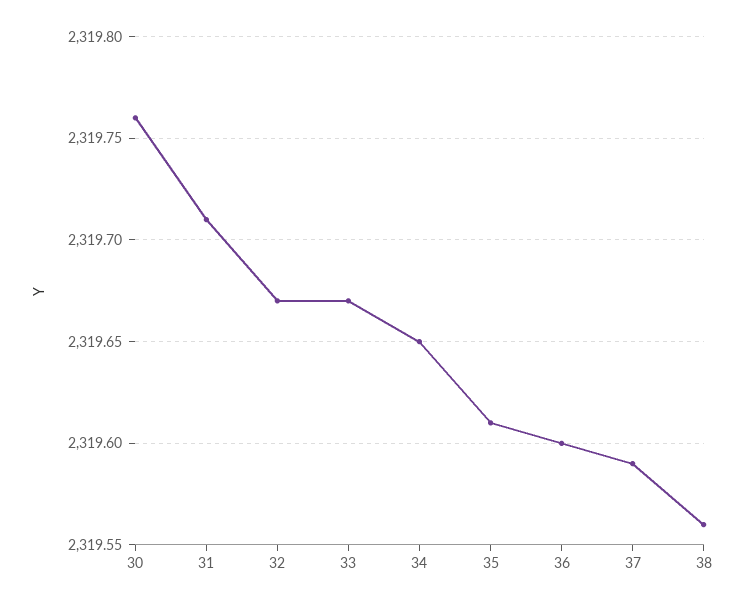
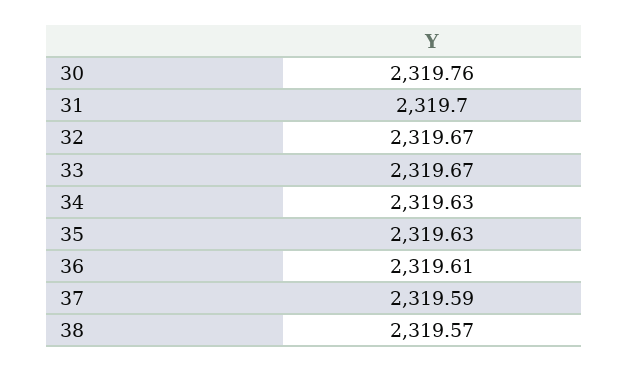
31: 2319.71 -> 2319.7
34: 2319.65 -> 2319.63
35: 2319.61 -> 2319.63
36: 2319.6 -> 2319.61
38: 2319.56 -> 2319.57

